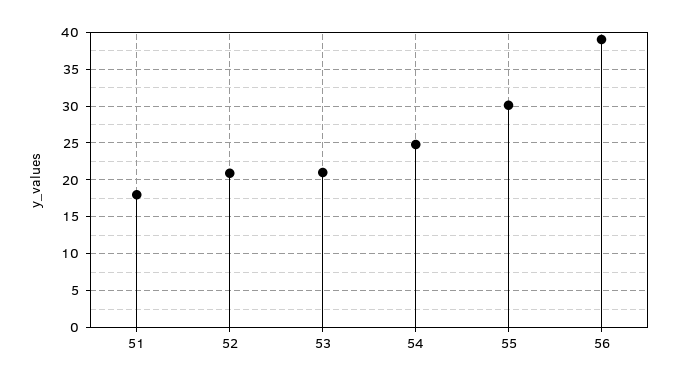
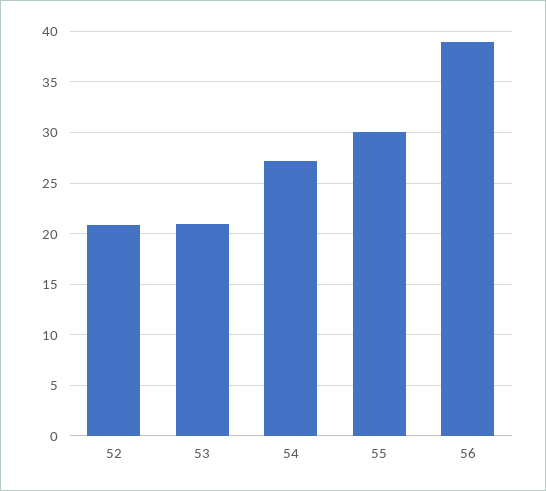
51: 18 -> none
54: 25 -> 27

